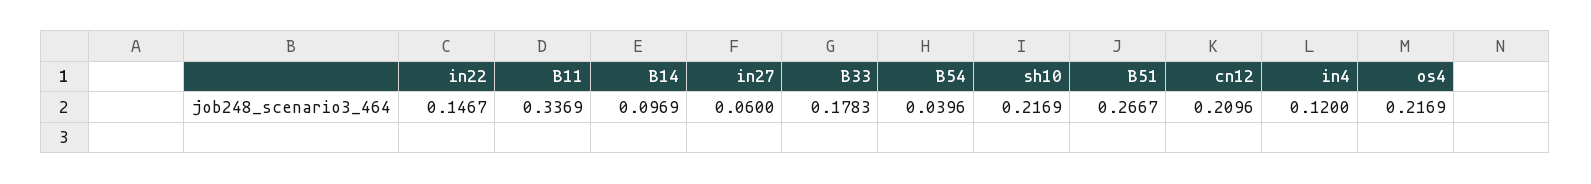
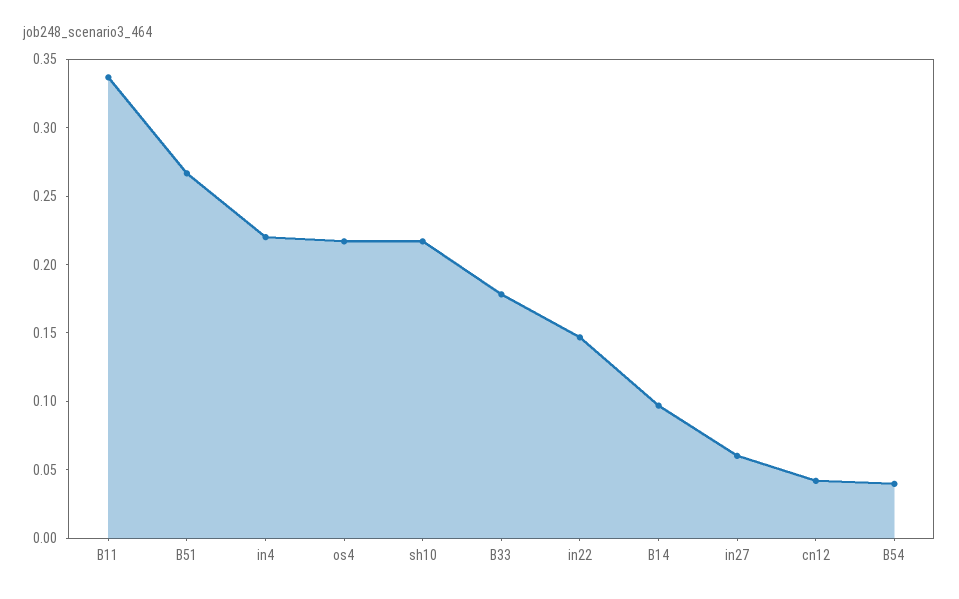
cn12: 0.2096 -> 0.04
in4: 0.12 -> 0.22

